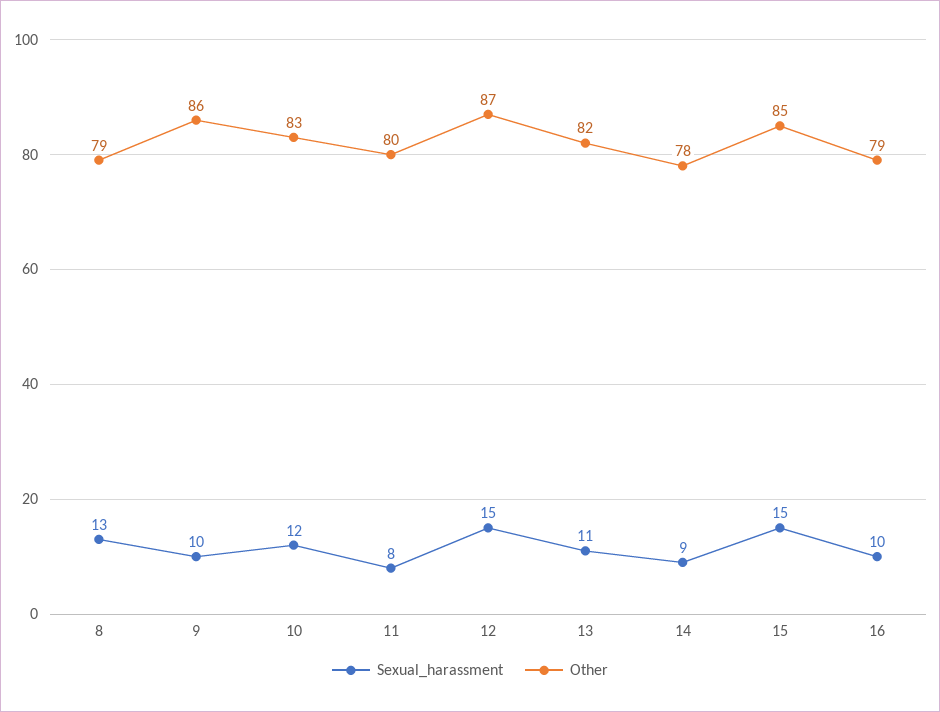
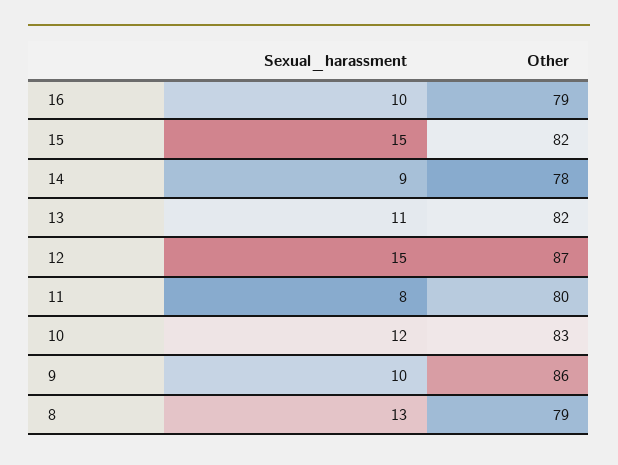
Other, 15: 85 -> 82

